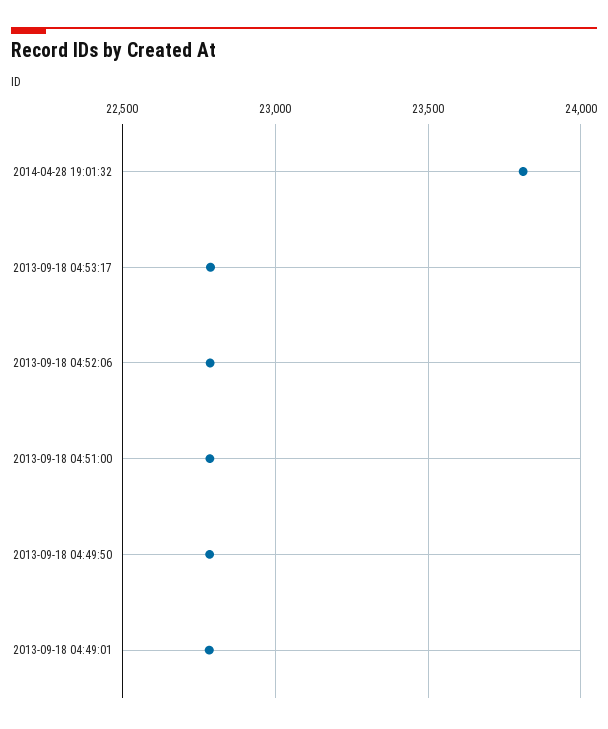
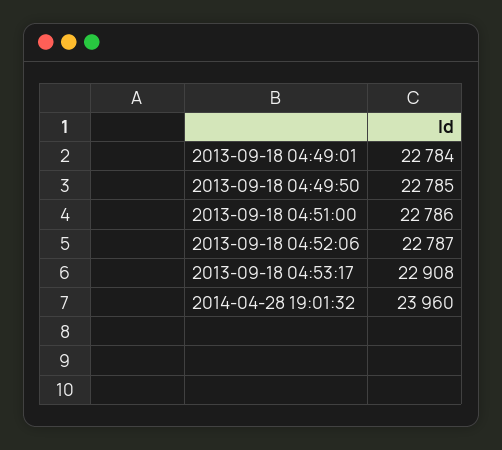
2014-04-28 19:01:32: 23800 -> 23960
2013-09-18 04:53:17: 22800 -> 22908

